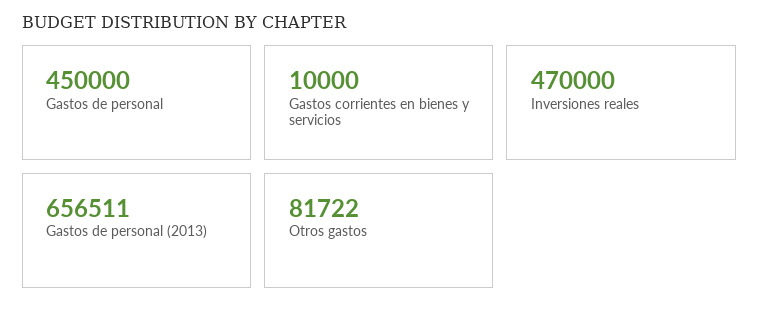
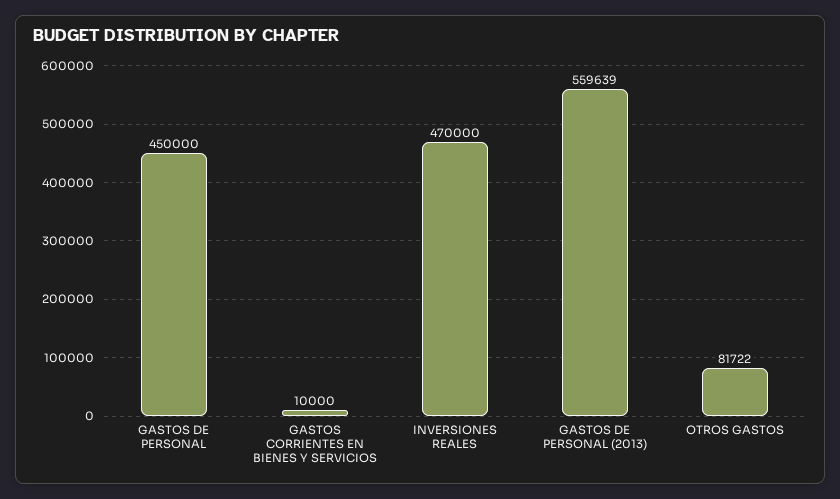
Gastos de personal (2013): 656511 -> 559639

